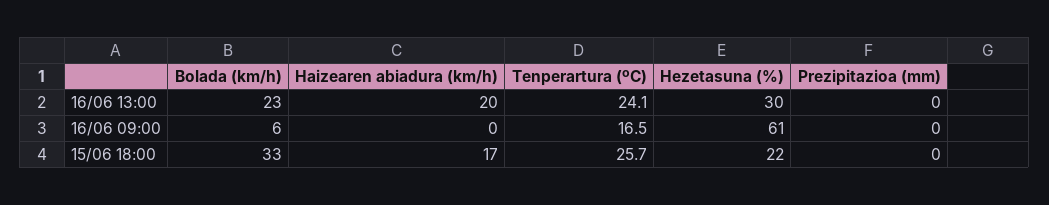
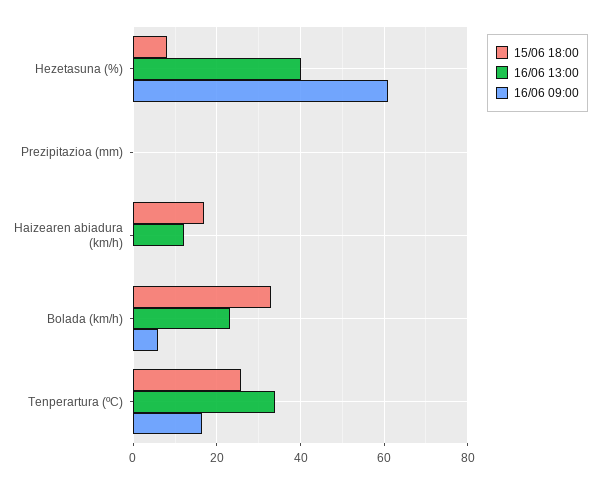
16/06 13:00, Haizearen abiadura (km/h): 20 -> 12
16/06 13:00, Tenperartura (ºC): 24.1 -> 34
16/06 13:00, Hezetasuna (%): 30 -> 40
15/06 18:00, Hezetasuna (%): 22 -> 8

